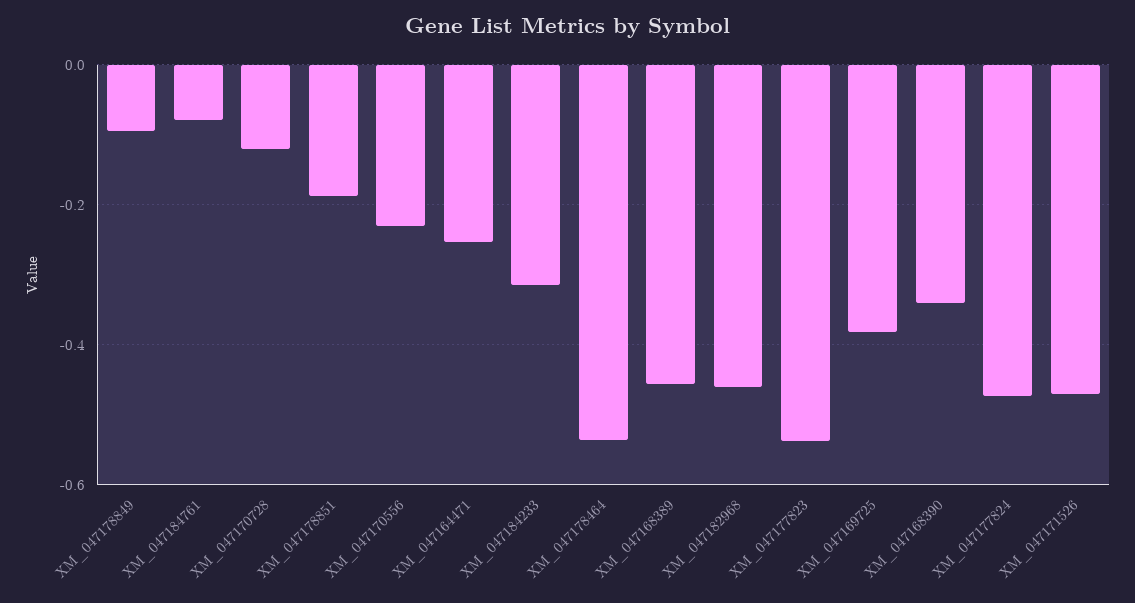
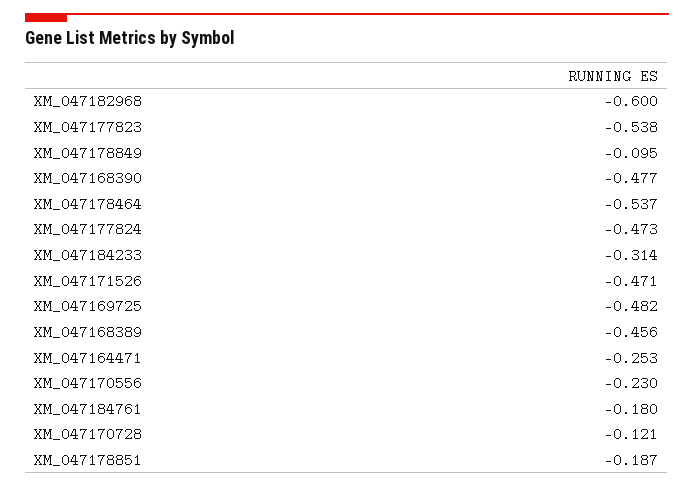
XM_047184761: -0.08 -> -0.18
XM_047182968: -0.46 -> -0.6
XM_047169725: -0.38 -> -0.482
XM_047168390: -0.34 -> -0.477

